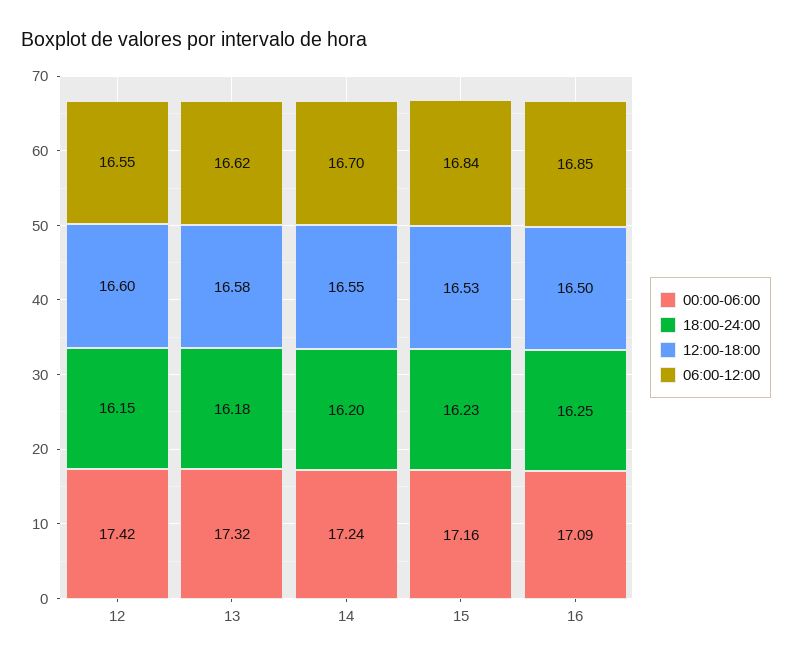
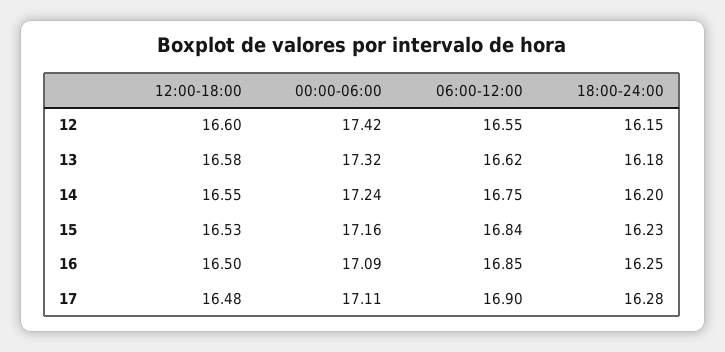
06:00-12:00, 14: 16.7 -> 16.75
12:00-18:00, 17: none -> 16.48
00:00-06:00, 17: none -> 17.11
06:00-12:00, 17: none -> 16.9
18:00-24:00, 17: none -> 16.28

